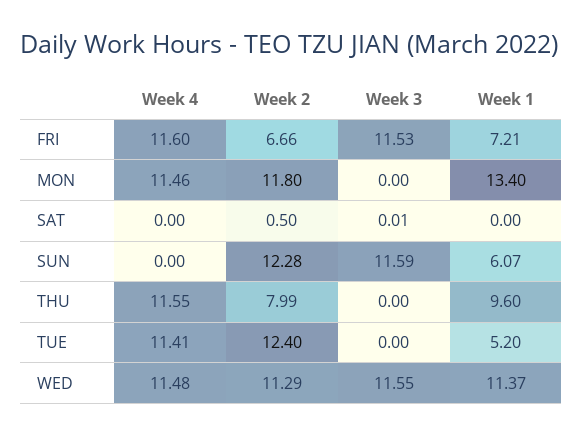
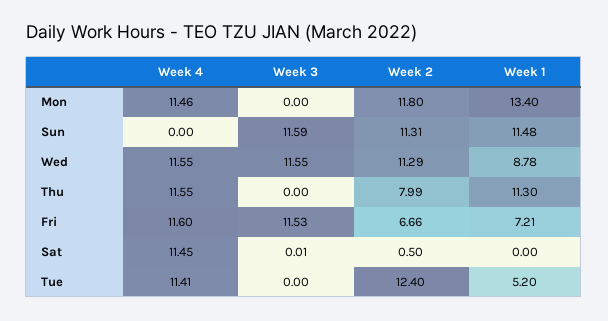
Week 4, SAT: 0 -> 11.45
Week 2, SUN: 12.28 -> 11.31
Week 1, SUN: 6.07 -> 11.48
Week 1, THU: 9.6 -> 11.3
Week 4, WED: 11.48 -> 11.55
Week 1, WED: 11.37 -> 8.78

